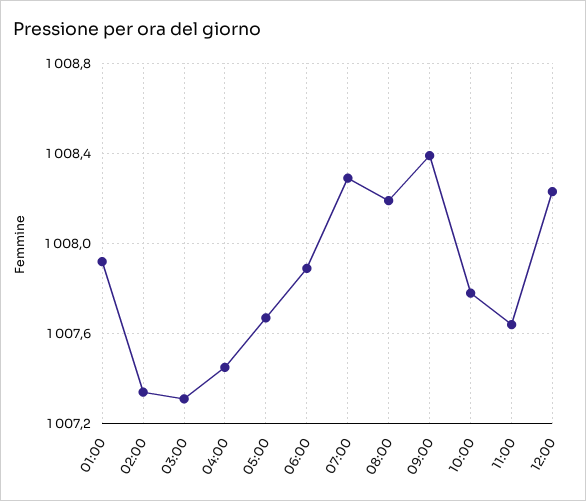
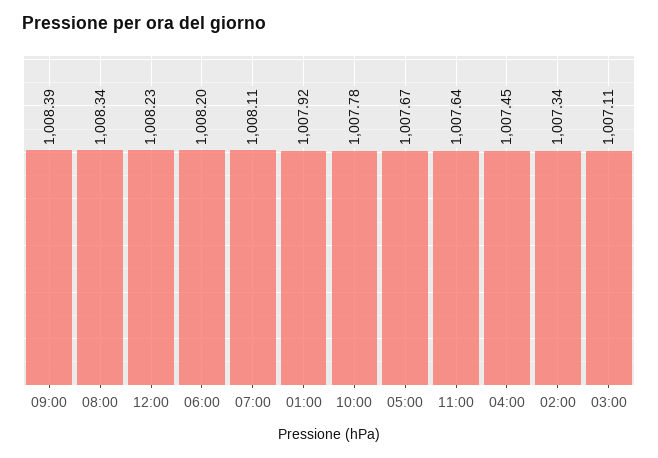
03:00: 1007.3 -> 1007.11
06:00: 1007.9 -> 1008.2
07:00: 1008.3 -> 1008.11
08:00: 1008.2 -> 1008.34

